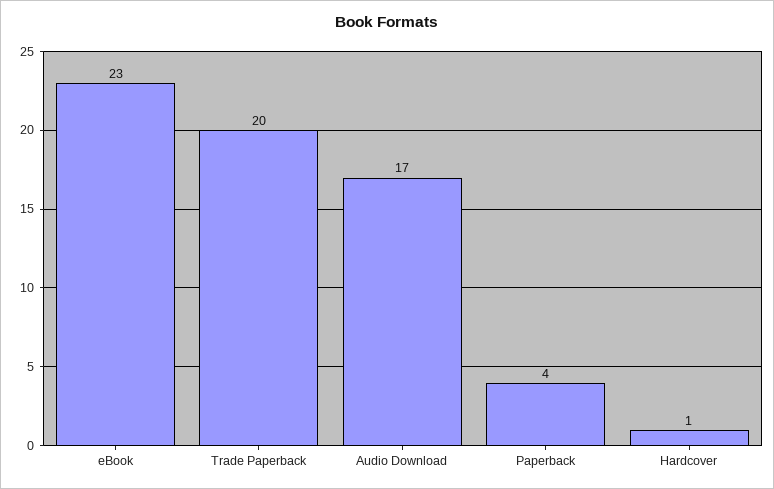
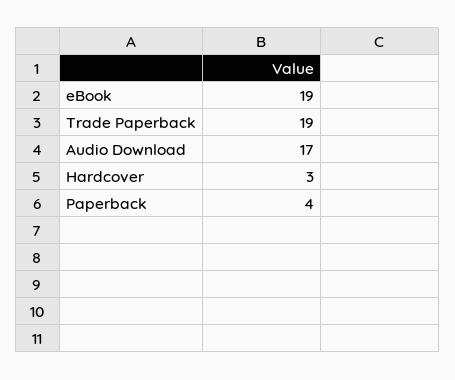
eBook: 23 -> 19
Trade Paperback: 20 -> 19
Hardcover: 1 -> 3

